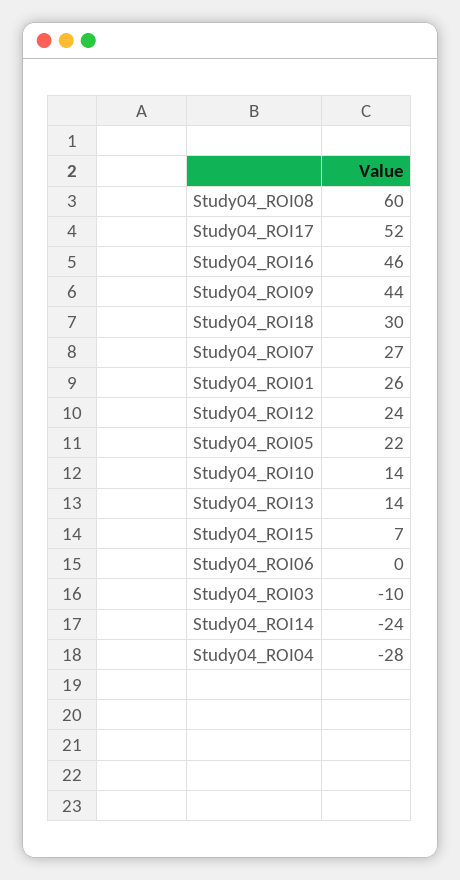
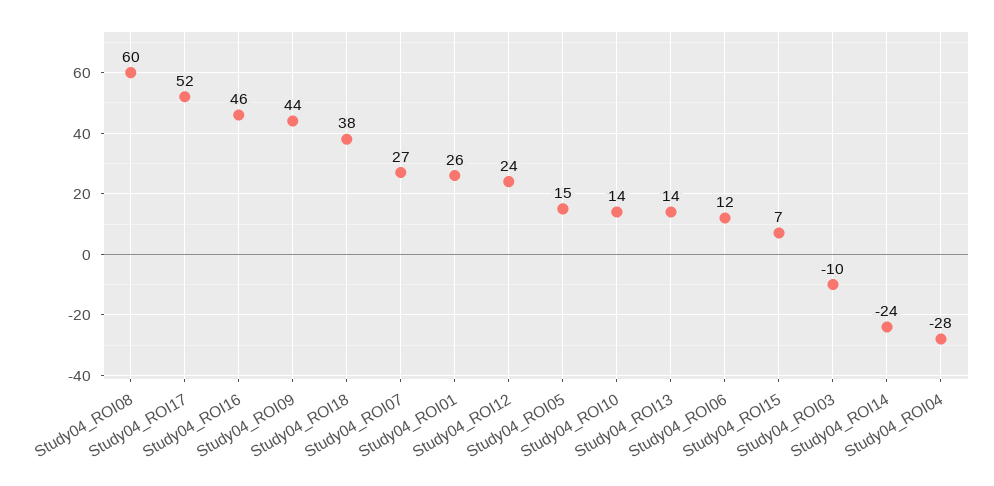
Study04_ROI18: 30 -> 38
Study04_ROI05: 22 -> 15
Study04_ROI06: 0 -> 12

